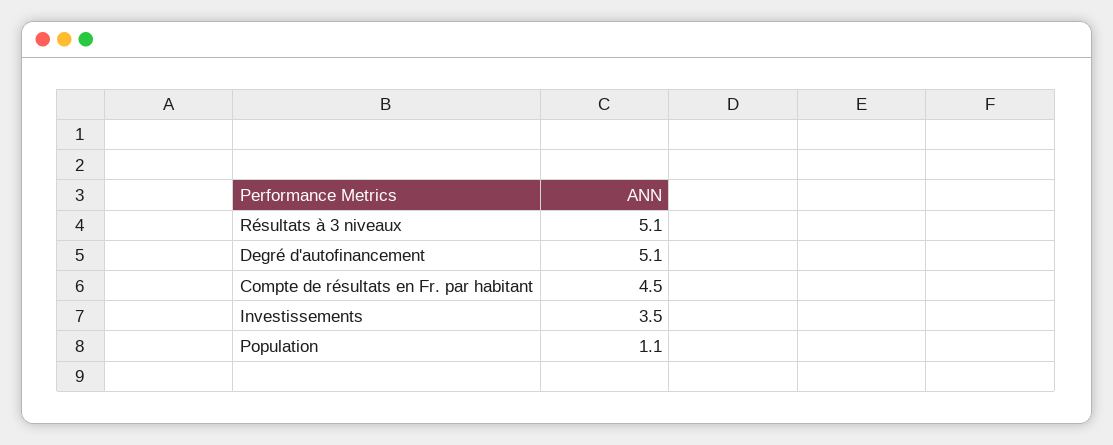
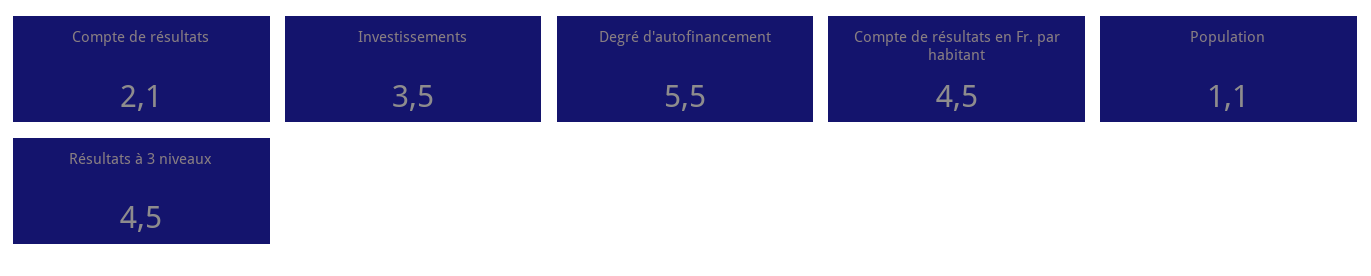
Résultats à 3 niveaux: 5.1 -> 4.5
Degré d'autofinancement: 5.1 -> 5.5
Compte de résultats: none -> 2.1

